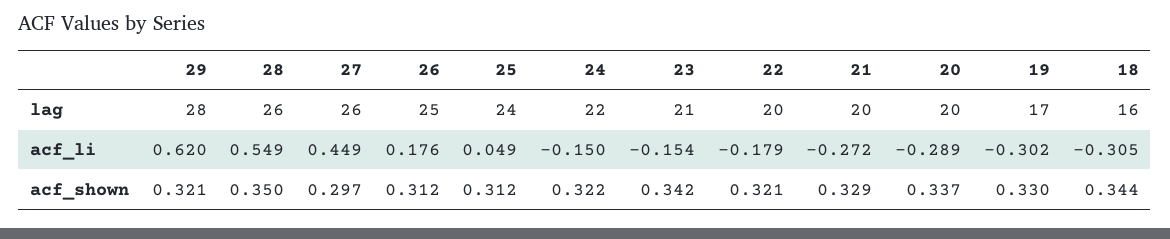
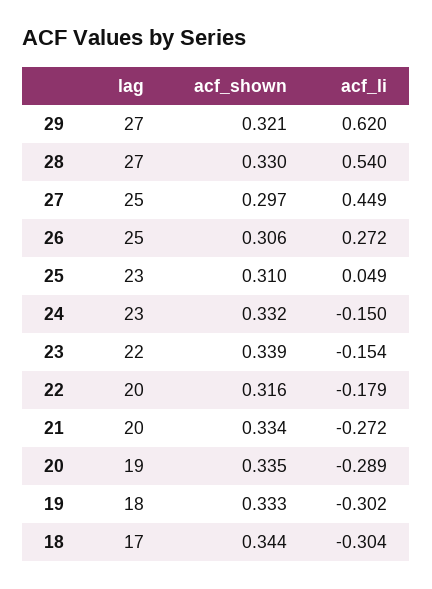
29, lag: 28 -> 27
28, lag: 26 -> 27
27, lag: 26 -> 25
25, lag: 24 -> 23
24, lag: 22 -> 23
23, lag: 21 -> 22
20, lag: 20 -> 19
19, lag: 17 -> 18
18, lag: 16 -> 17
28, acf_li: 0.549 -> 0.54
26, acf_li: 0.176 -> 0.272
18, acf_li: -0.305 -> -0.304
28, acf_shown: 0.35 -> 0.33
26, acf_shown: 0.312 -> 0.306
25, acf_shown: 0.312 -> 0.31
24, acf_shown: 0.322 -> 0.332
23, acf_shown: 0.342 -> 0.339
22, acf_shown: 0.321 -> 0.316
21, acf_shown: 0.329 -> 0.334
20, acf_shown: 0.337 -> 0.335
19, acf_shown: 0.33 -> 0.333

